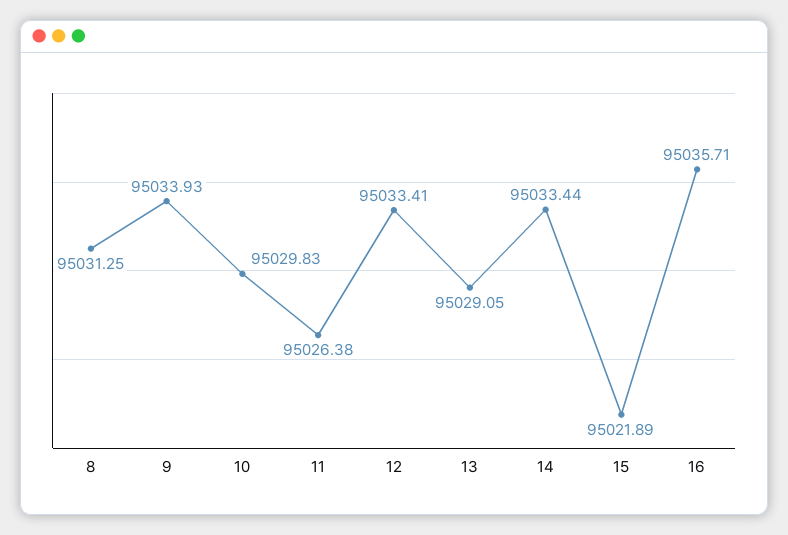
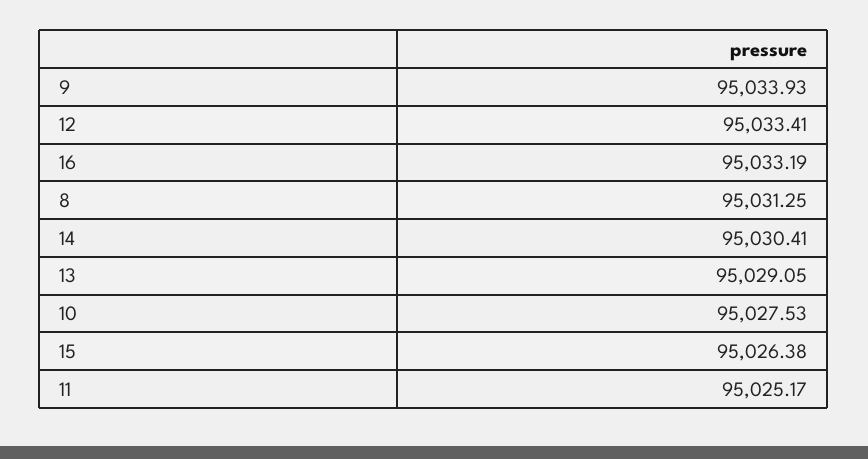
10: 95029.83 -> 95027.53
11: 95026.38 -> 95025.17
14: 95033.44 -> 95030.41
15: 95021.89 -> 95026.38
16: 95035.71 -> 95033.19

